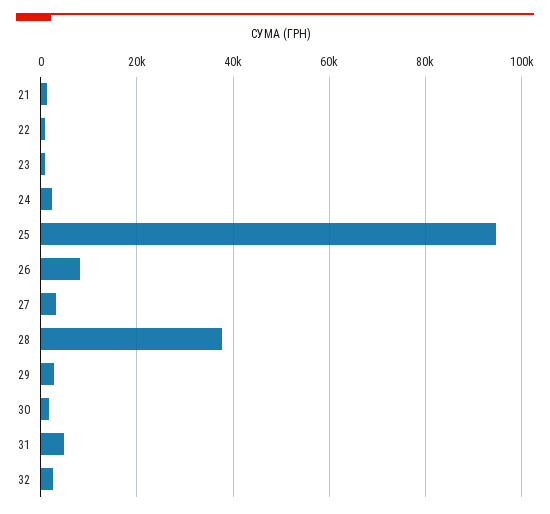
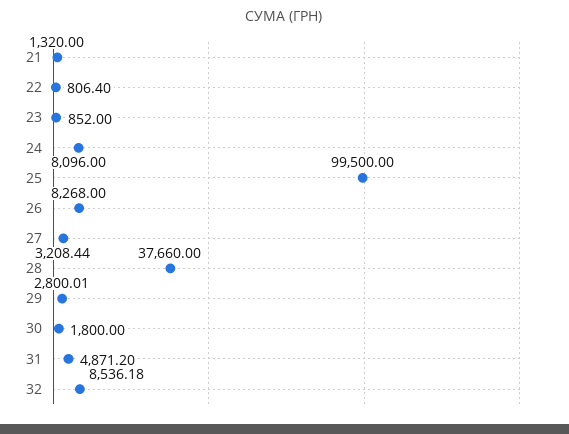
24: 2000 -> 8096
25: 94000 -> 99500
32: 2000 -> 8536.18

